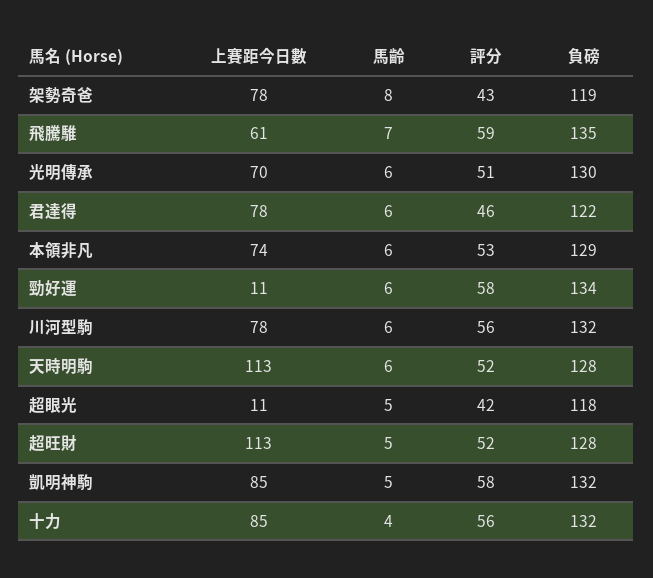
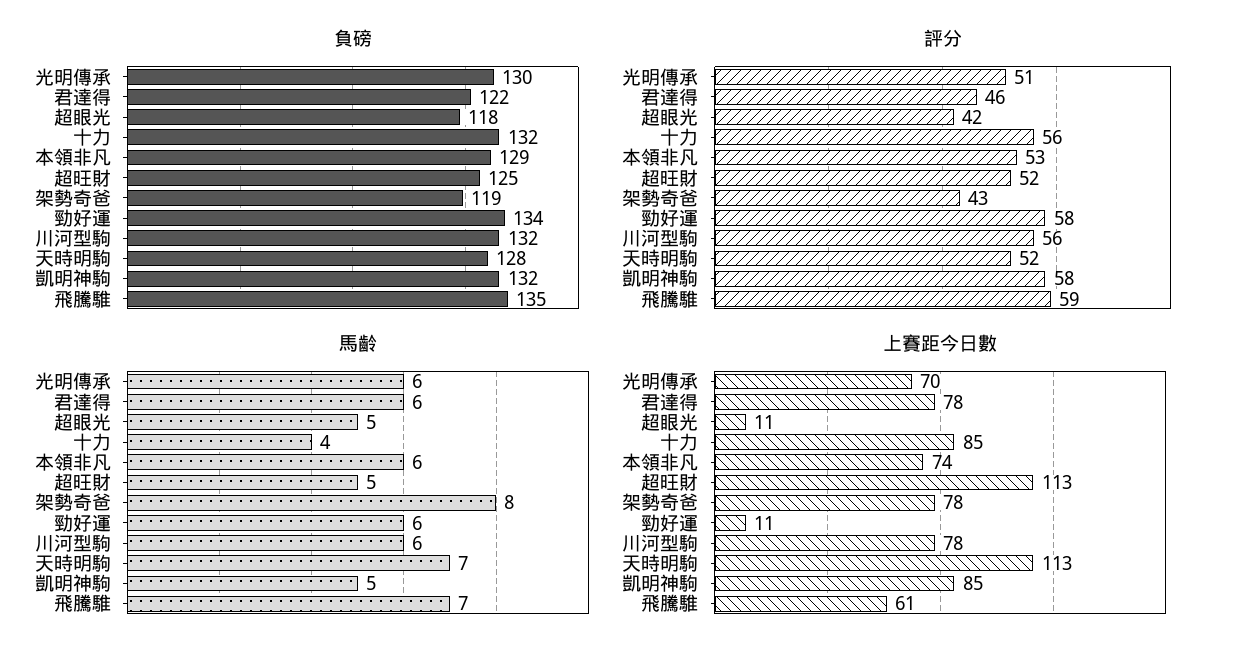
馬齡, 天時明駒: 6 -> 7
負磅, 超旺財: 128 -> 125

